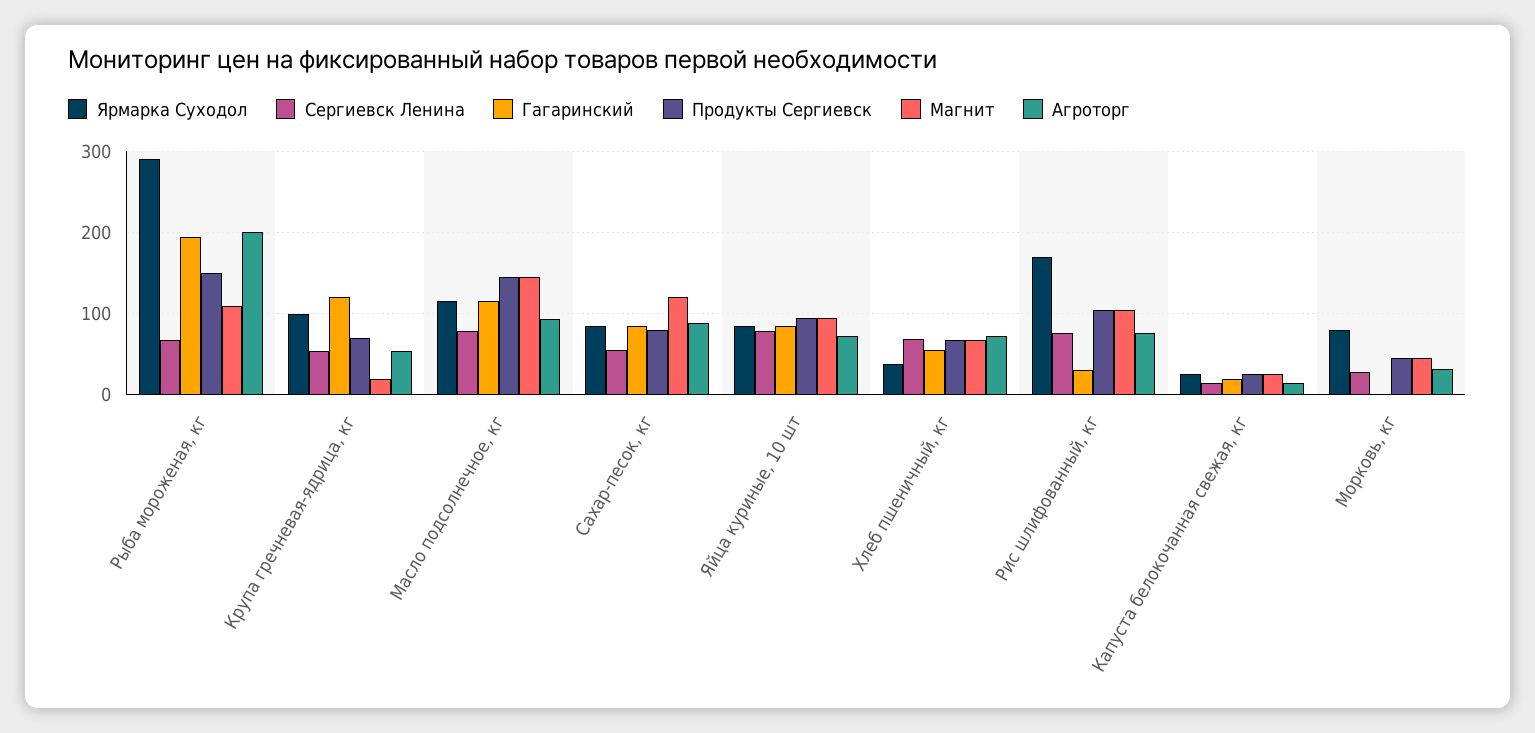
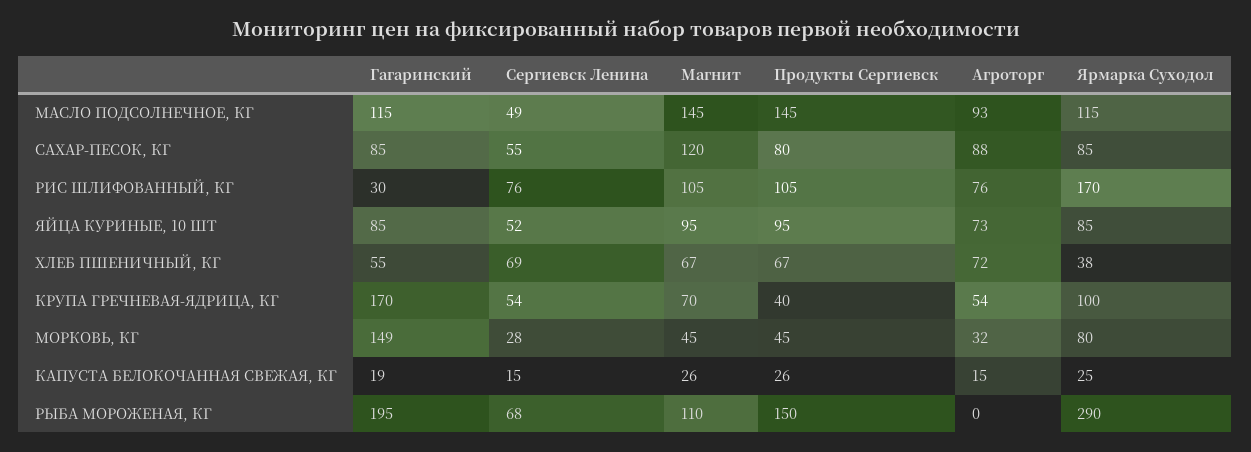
Агроторг, Рыба мороженая, кг: 200 -> 0
Гагаринский, Крупа гречневая-ядрица, кг: 120 -> 170
Продукты Сергиевск, Крупа гречневая-ядрица, кг: 70 -> 40
Магнит, Крупа гречневая-ядрица, кг: 20 -> 70
Сергиевск Ленина, Масло подсолнечное, кг: 80 -> 49
Сергиевск Ленина, Яйца куриные, 10 шт: 80 -> 52
Гагаринский, Морковь, кг: 0 -> 149

